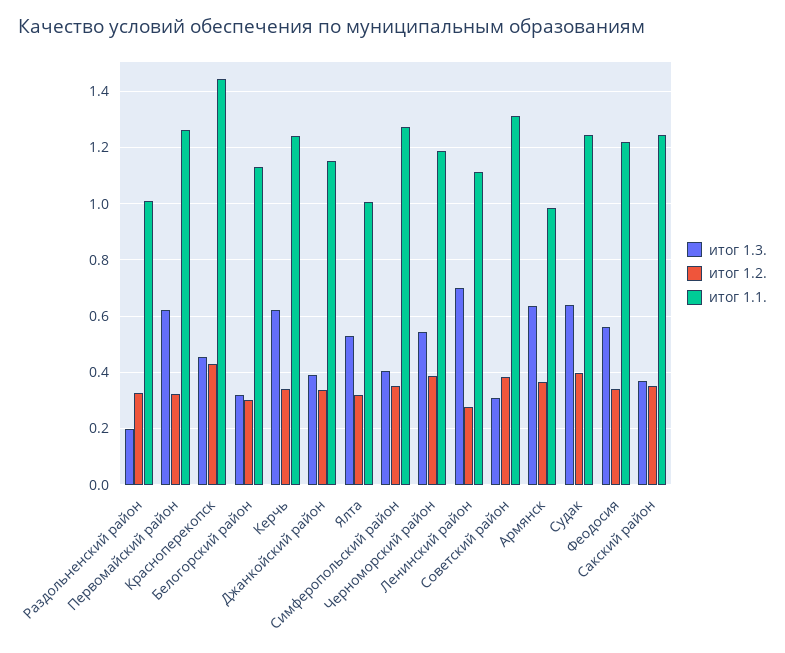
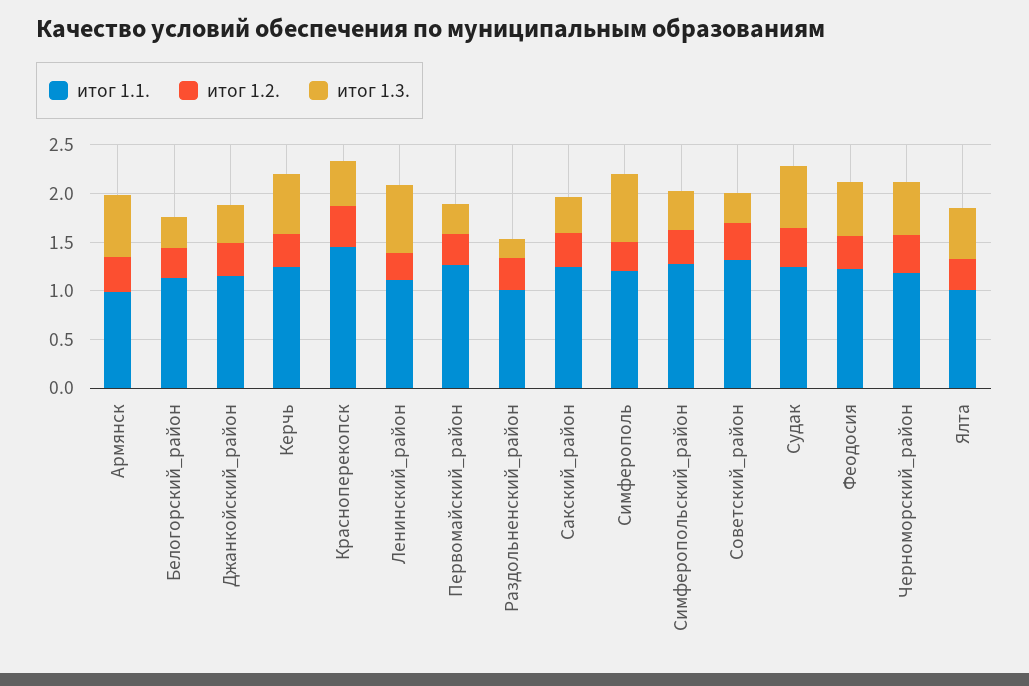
итог 1.3., Первомайский район: 0.625 -> 0.3
итог 1.1., Симферополь: none -> 1.2
итог 1.2., Симферополь: none -> 0.3
итог 1.3., Симферополь: none -> 0.7

